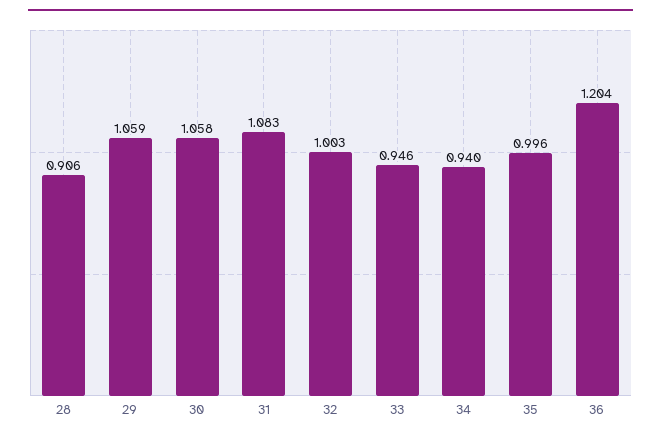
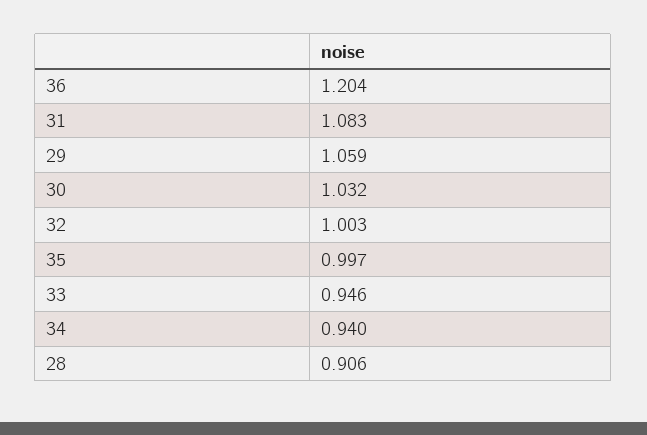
30: 1.058 -> 1.032
35: 0.996 -> 0.997

